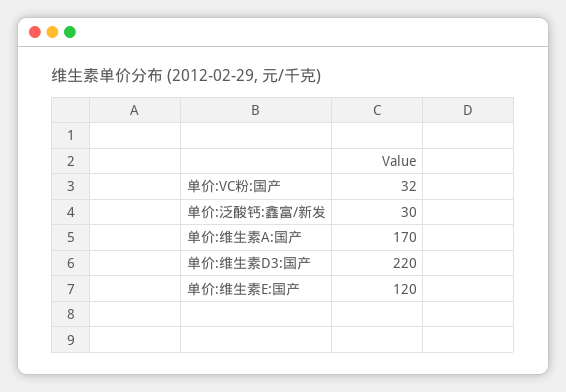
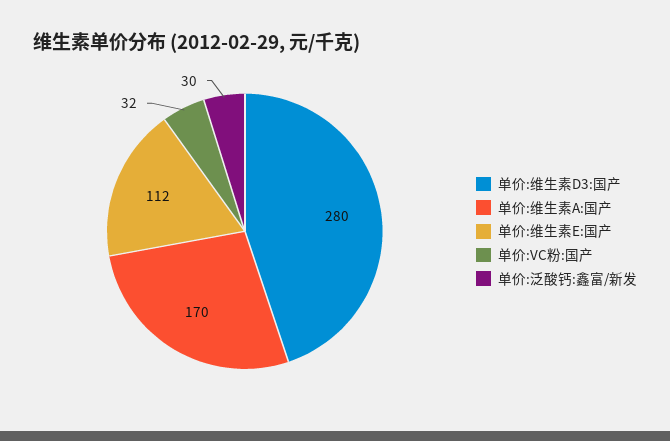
单价:维生素D3:国产: 220 -> 280
单价:维生素E:国产: 120 -> 112

